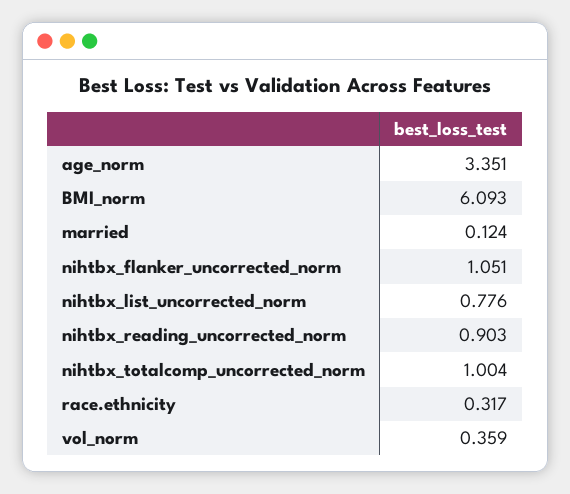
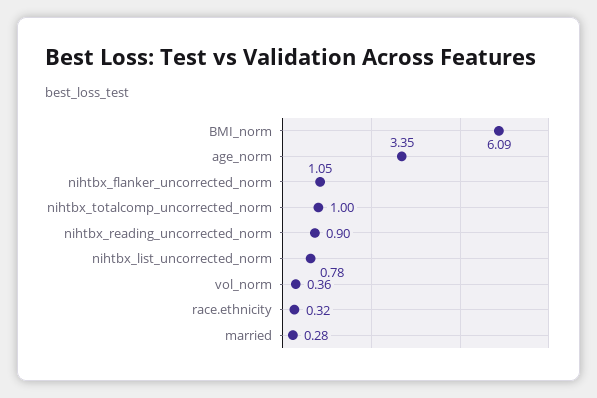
married: 0.124 -> 0.28

